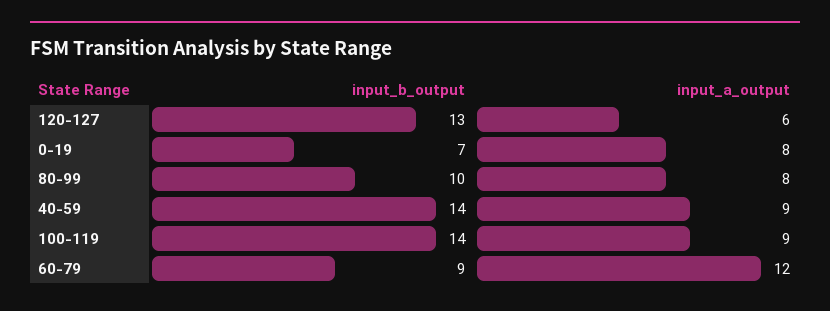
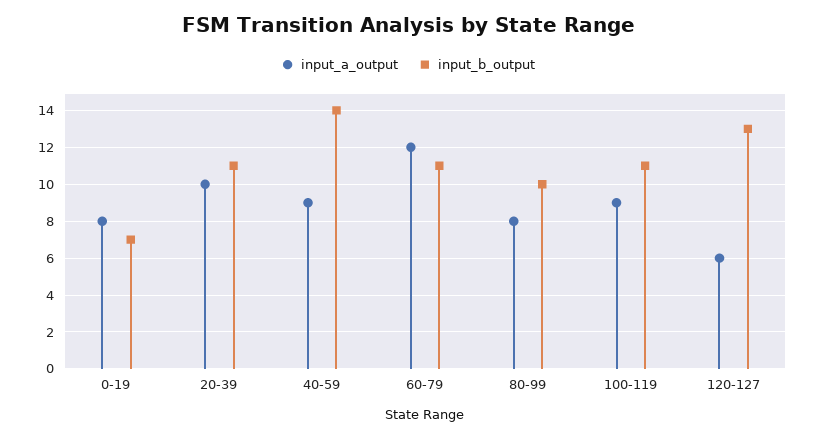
input_b_output, 100-119: 14 -> 11
input_b_output, 60-79: 9 -> 11
input_a_output, 20-39: none -> 10
input_b_output, 20-39: none -> 11

